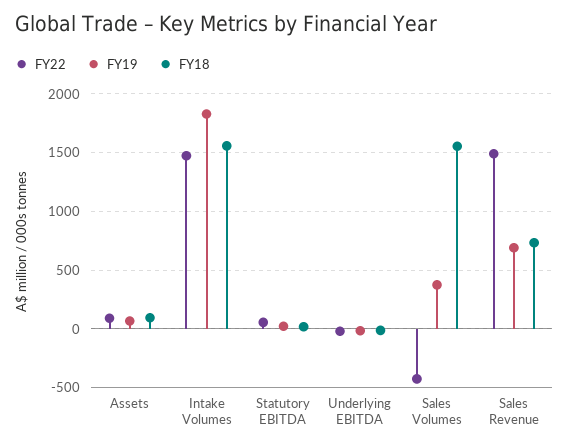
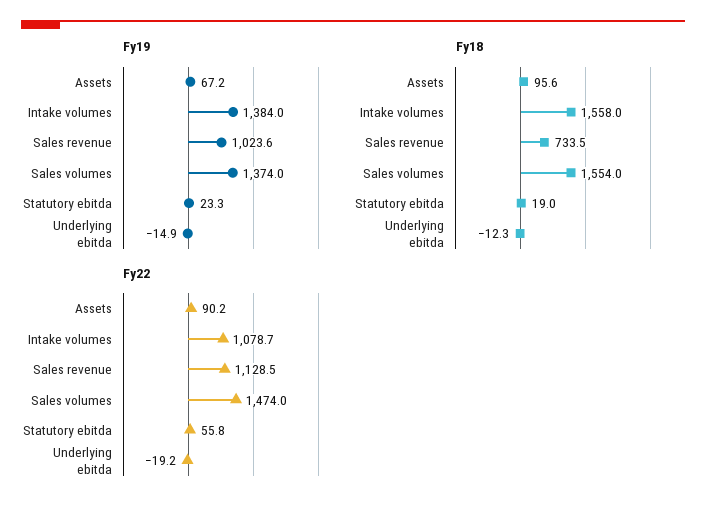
FY22, Intake Volumes: 1500 -> 1078.7
FY19, Intake Volumes: 1800 -> 1384
FY22, Sales Volumes: -400 -> 1474
FY19, Sales Volumes: 400 -> 1374
FY22, Sales Revenue: 1500 -> 1128.5
FY19, Sales Revenue: 700 -> 1023.6

